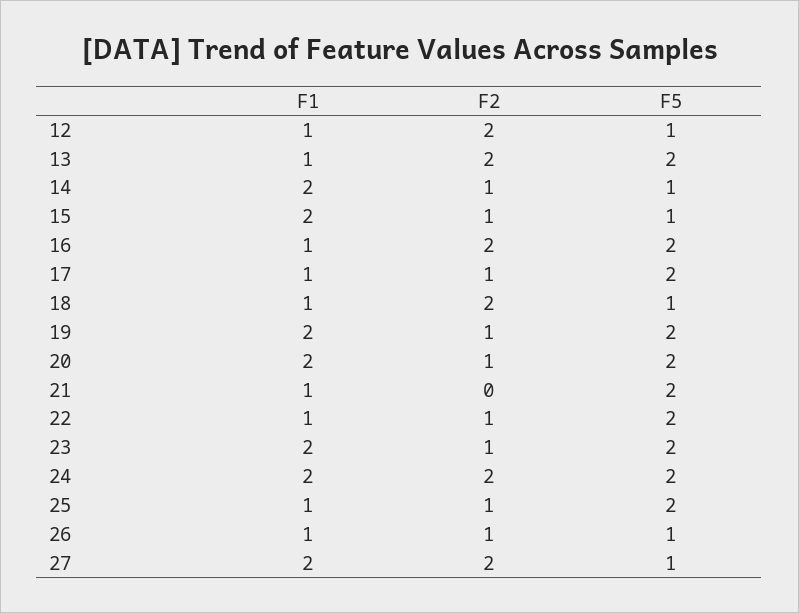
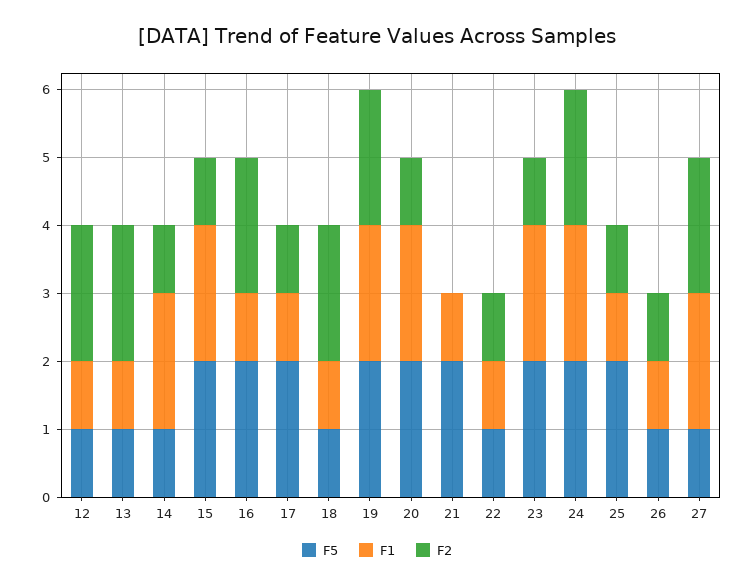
F5, 13: 2 -> 1
F5, 15: 1 -> 2
F2, 19: 1 -> 2
F5, 22: 2 -> 1

